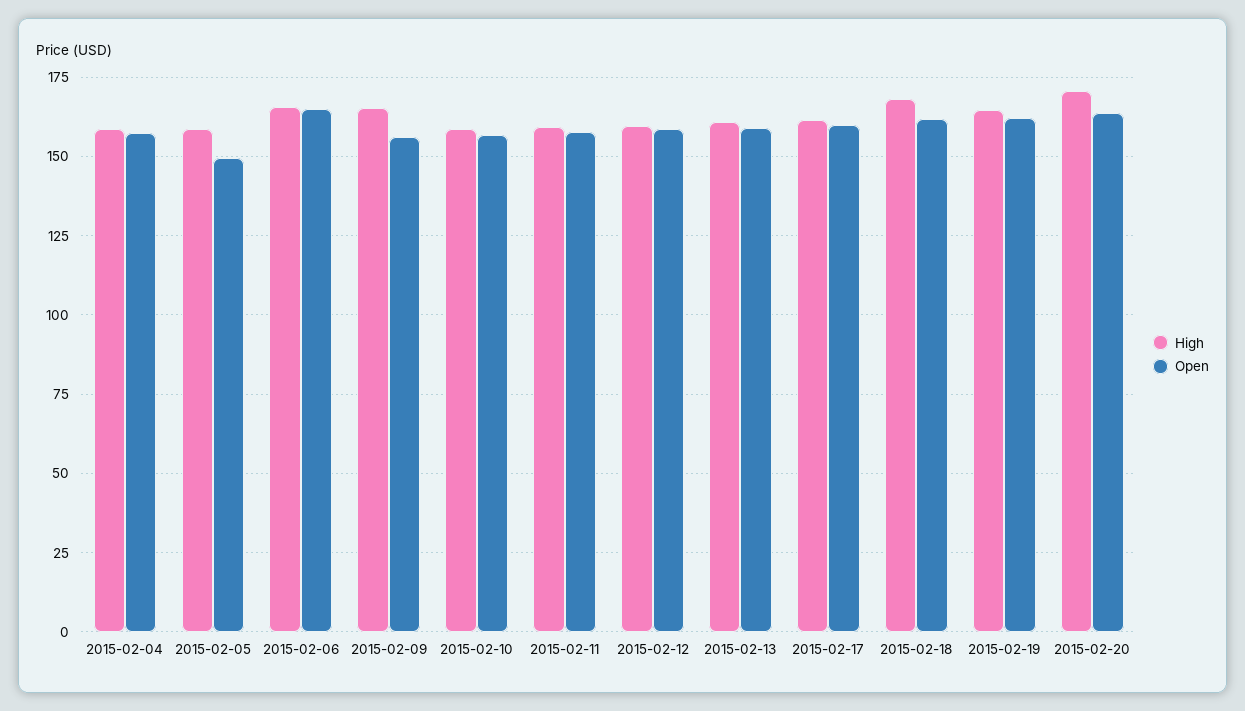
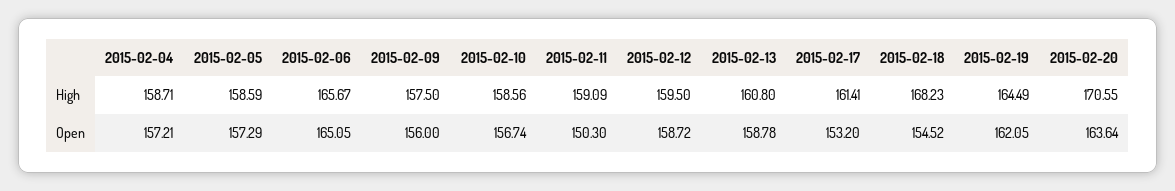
Open, 2015-02-05: 150 -> 157.29
High, 2015-02-09: 165 -> 157.5
Open, 2015-02-11: 157.5 -> 150.3
Open, 2015-02-17: 160 -> 153.2
Open, 2015-02-18: 162.5 -> 154.52

